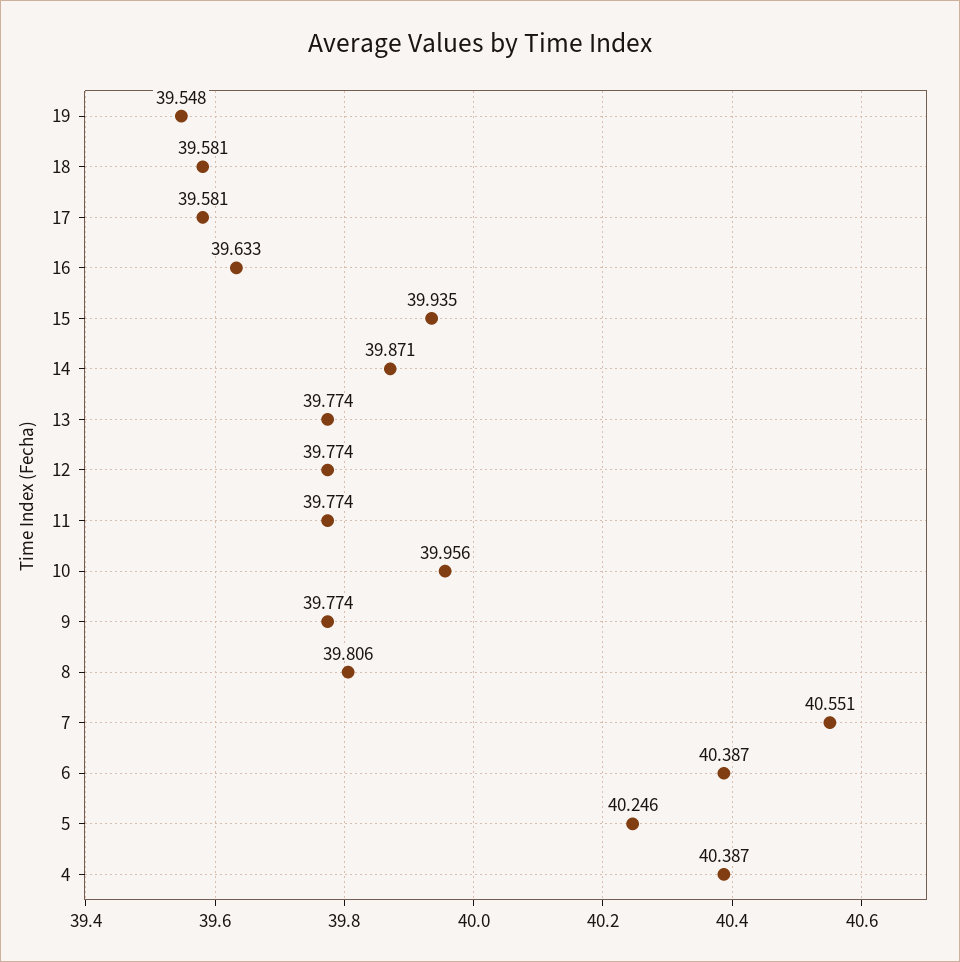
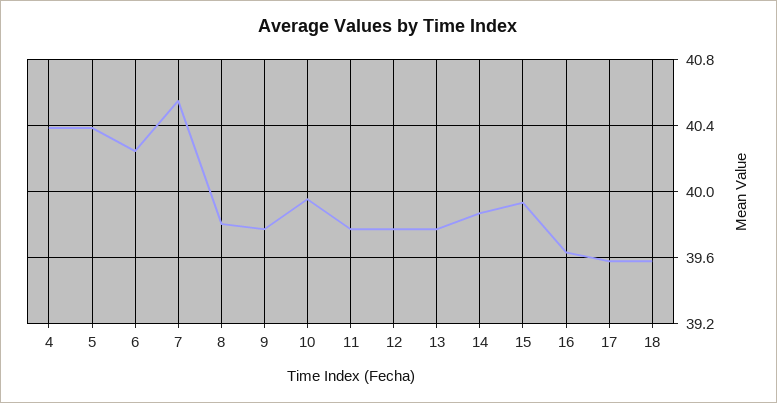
19: 39.548 -> none
6: 40.387 -> 40.25
5: 40.246 -> 40.4

